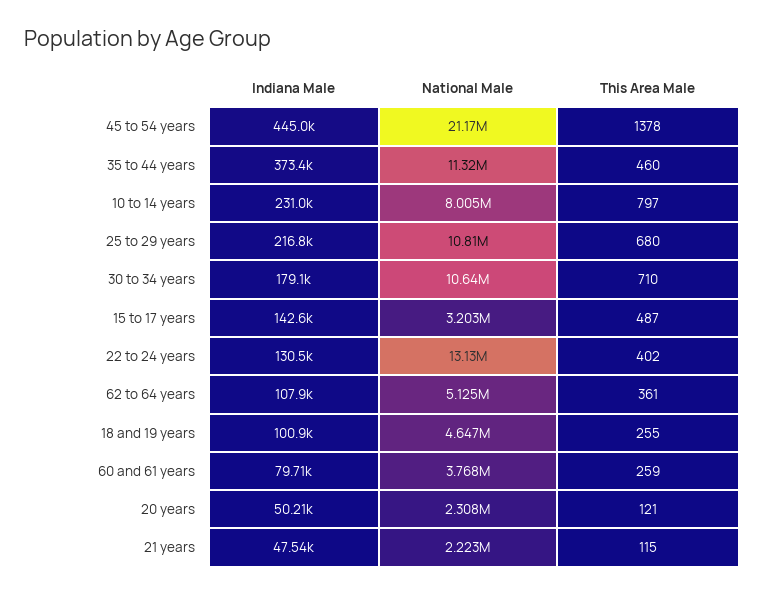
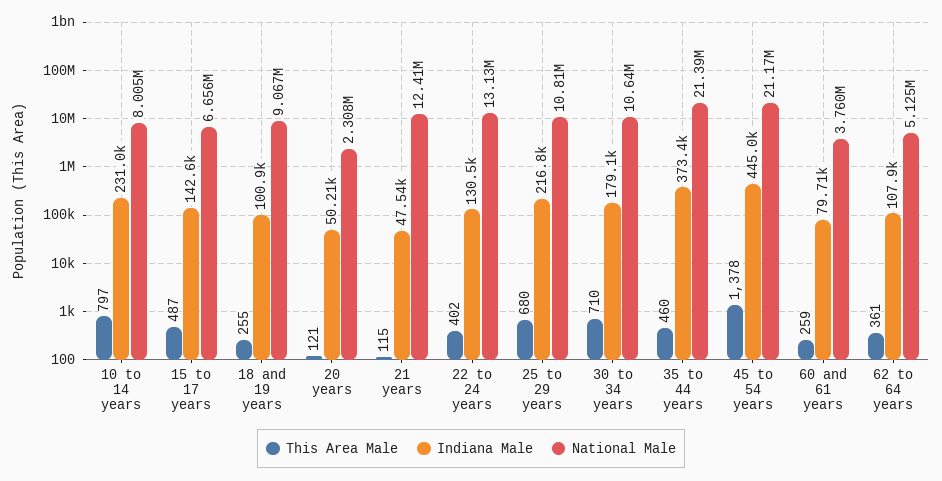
National Male, 35 to 44 years: 11320000 -> 21390000
National Male, 15 to 17 years: 3203000 -> 6656000
National Male, 18 and 19 years: 4647000 -> 9067000
National Male, 60 and 61 years: 3768000 -> 3760000
National Male, 21 years: 2223000 -> 12410000

